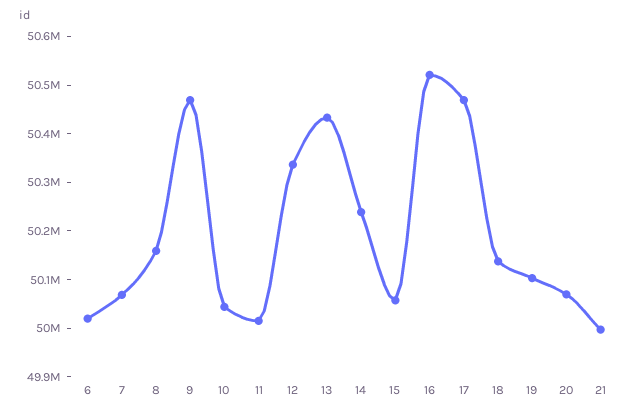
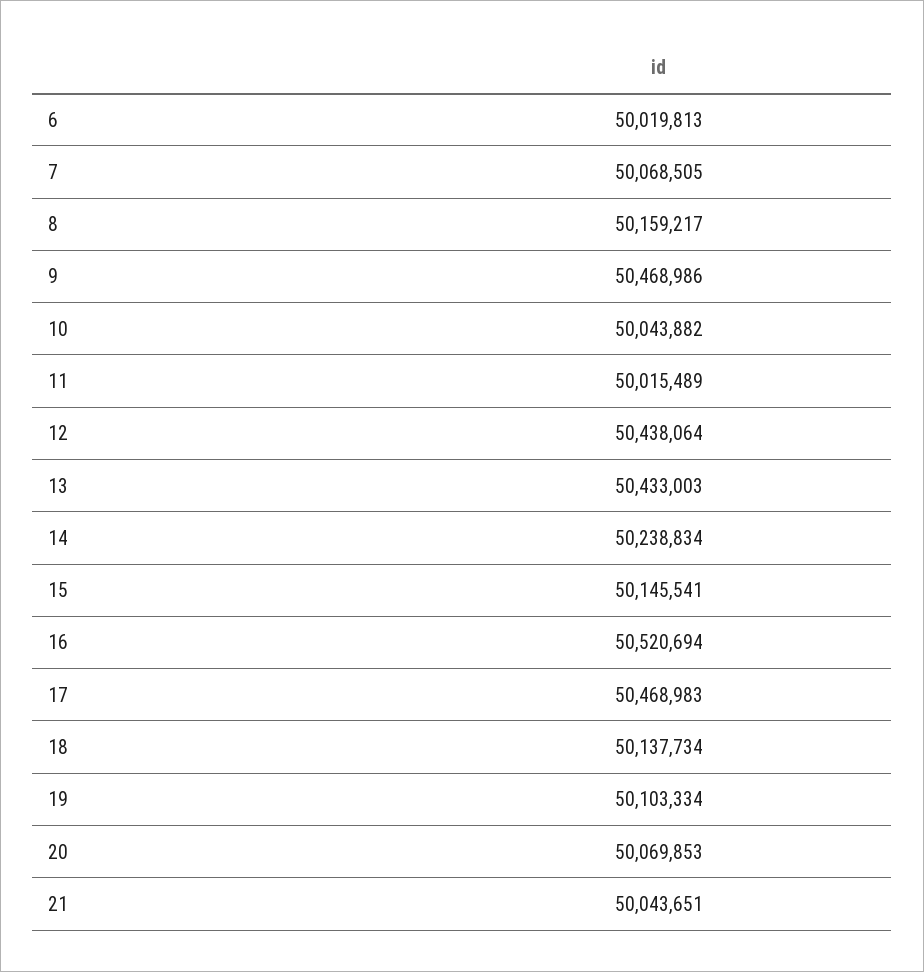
12: 50340000 -> 50438064
15: 50060000 -> 50145541
21: 50000000 -> 50043651

